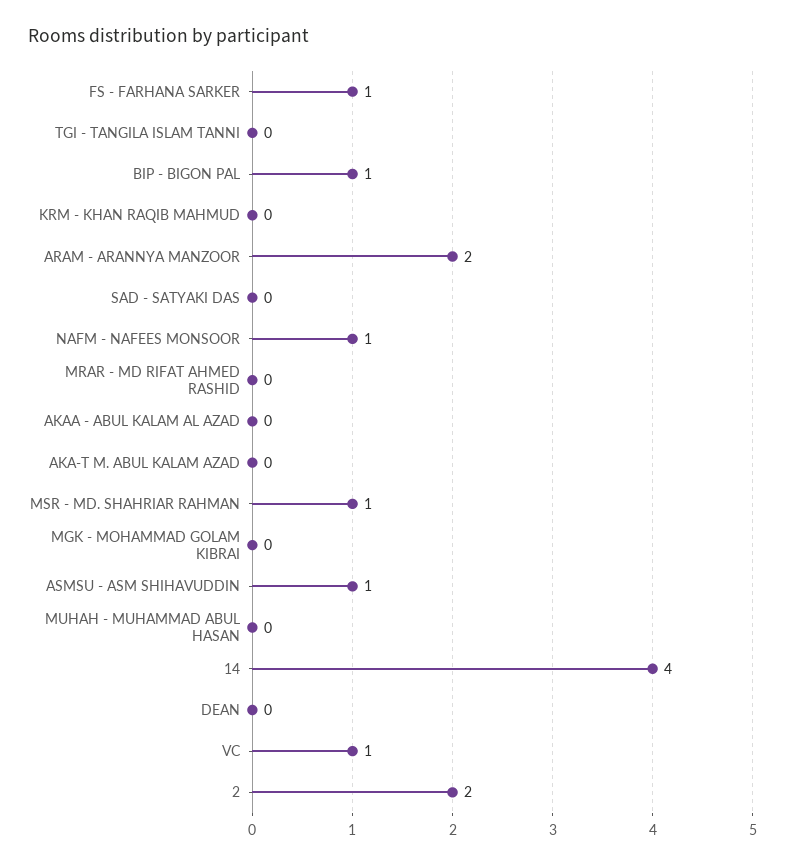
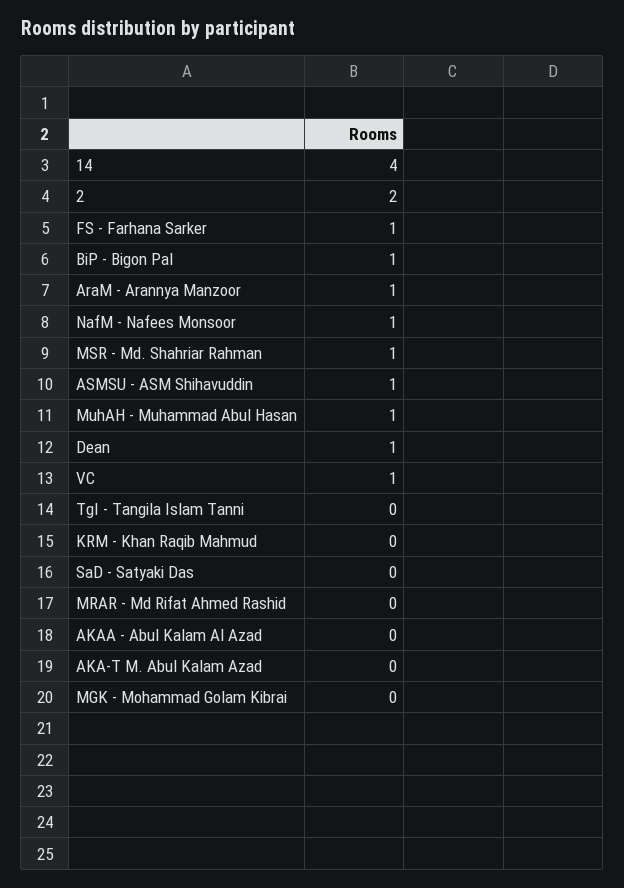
ARAM - ARANNYA MANZOOR: 2 -> 1
MUHAH - MUHAMMAD ABUL HASAN: 0 -> 1
DEAN: 0 -> 1

